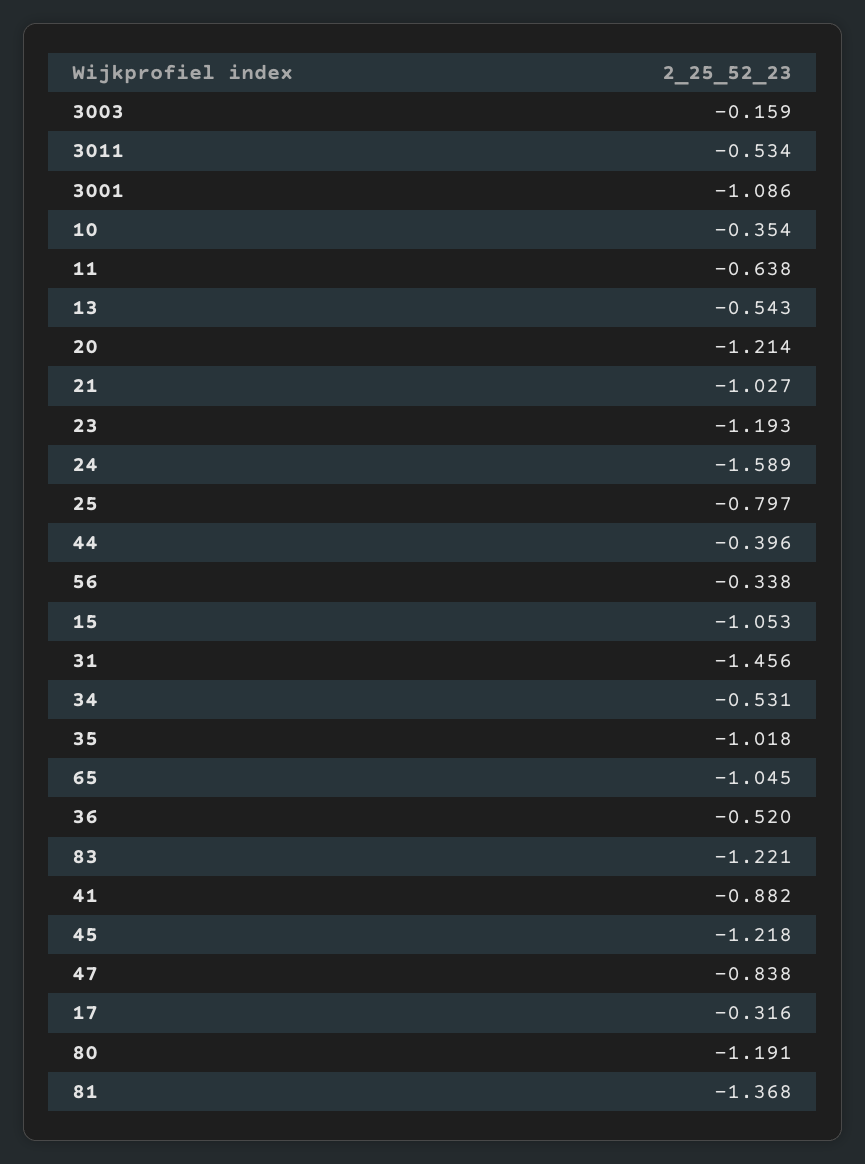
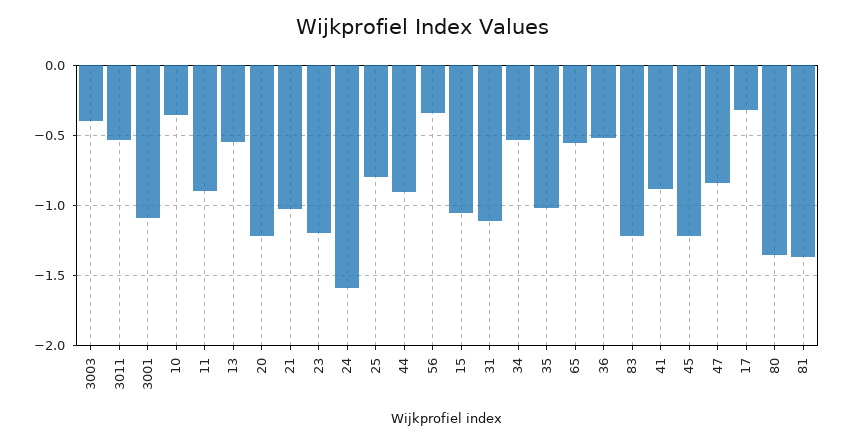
3003: -0.159 -> -0.4
11: -0.638 -> -0.9
44: -0.396 -> -0.9
31: -1.456 -> -1.1
65: -1.045 -> -0.55
80: -1.191 -> -1.35

